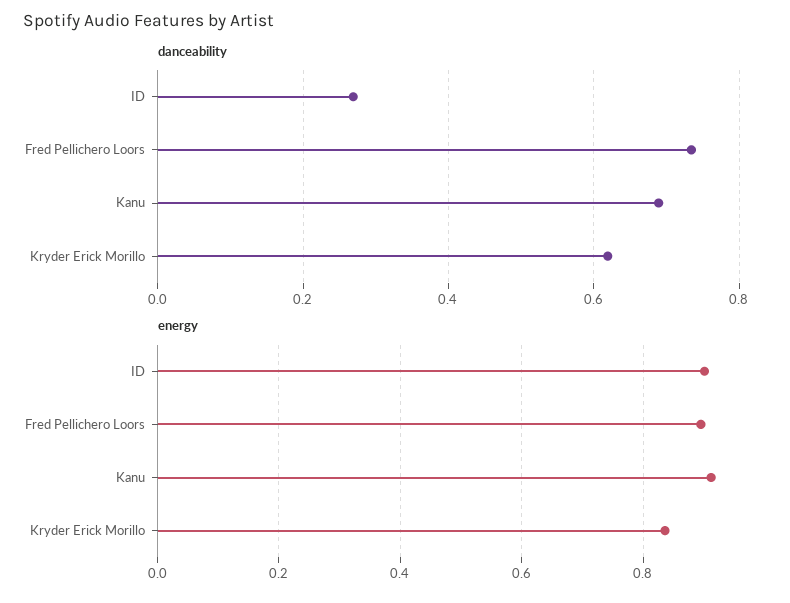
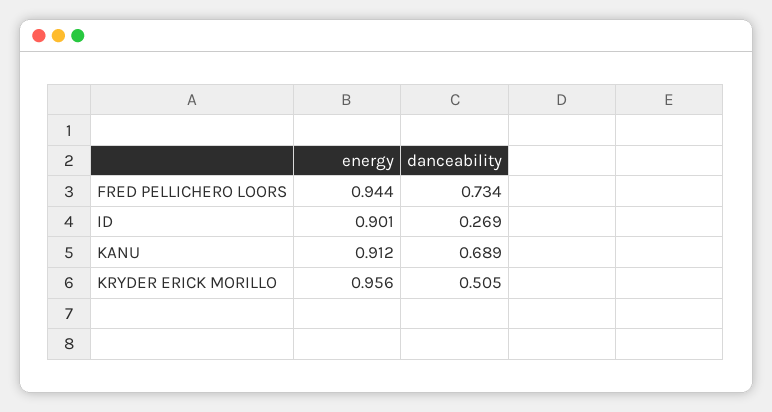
danceability, Kryder Erick Morillo: 0.62 -> 0.505
energy, Fred Pellichero Loors: 0.9 -> 0.944
energy, Kryder Erick Morillo: 0.84 -> 0.956

